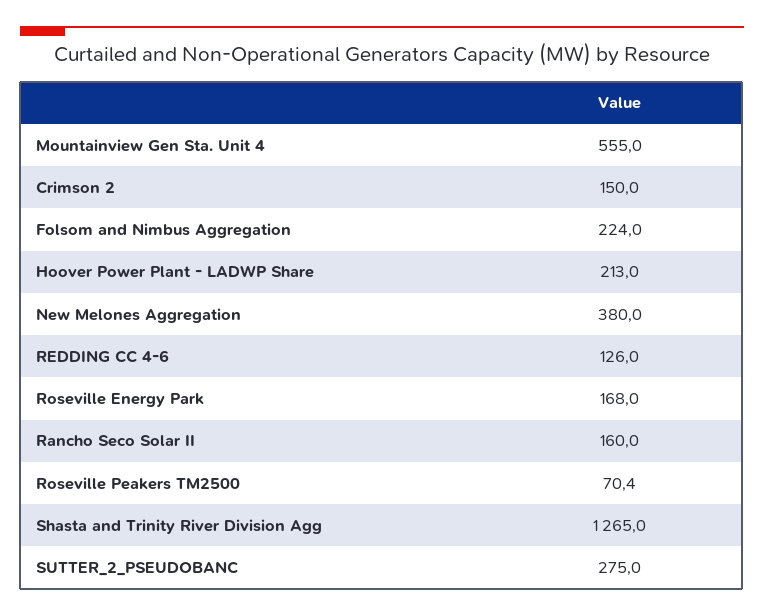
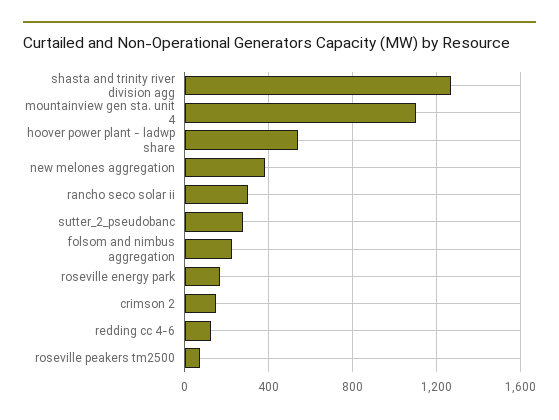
Mountainview Gen Sta. Unit 4: 555 -> 1100
Hoover Power Plant - LADWP Share: 213 -> 550
Rancho Seco Solar II: 160 -> 300

